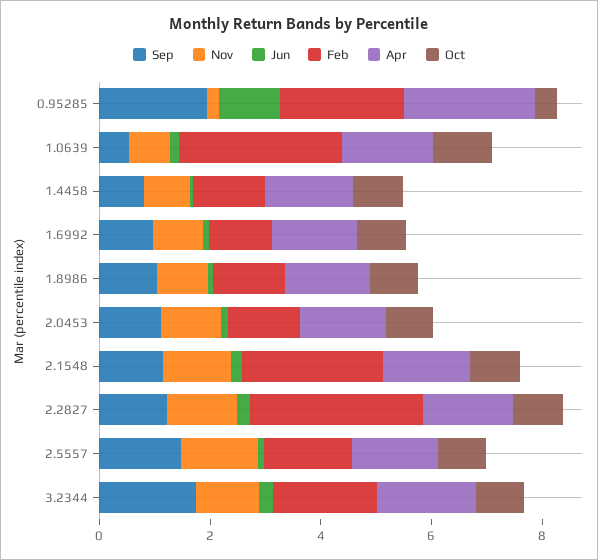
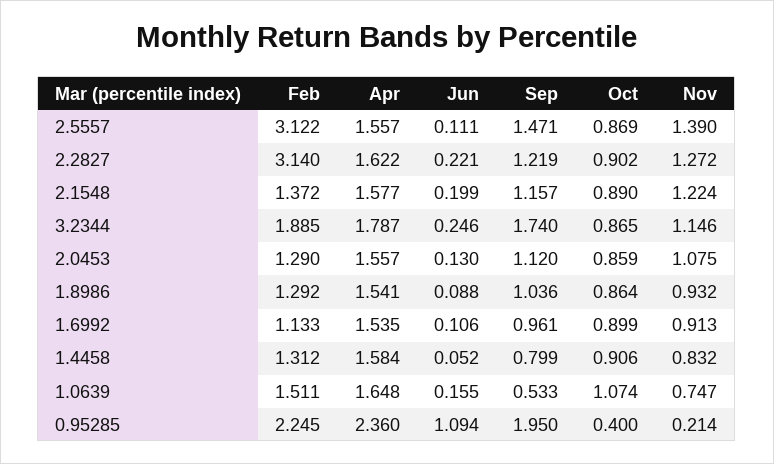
Feb, 1.0639: 3 -> 1.511
Feb, 2.1548: 2.5 -> 1.372
Feb, 2.5557: 1.5 -> 3.122

